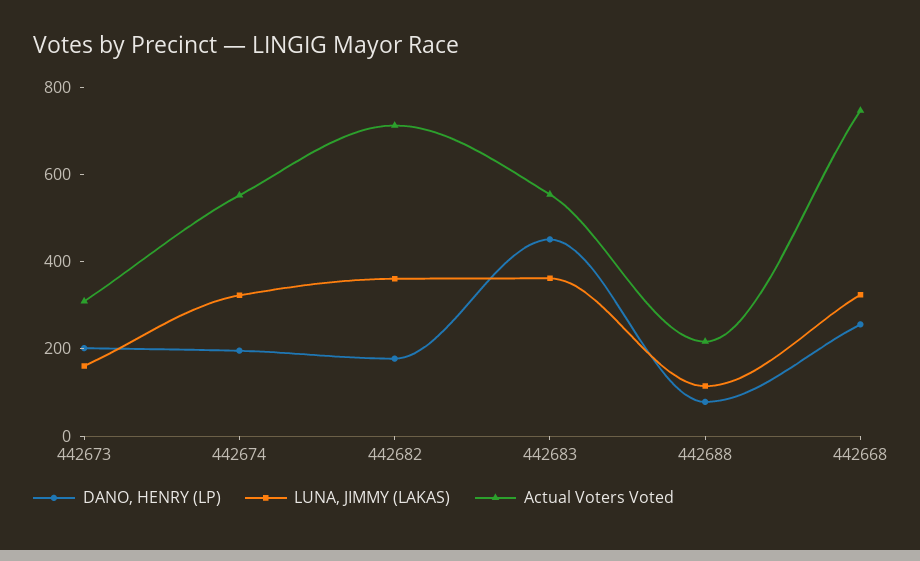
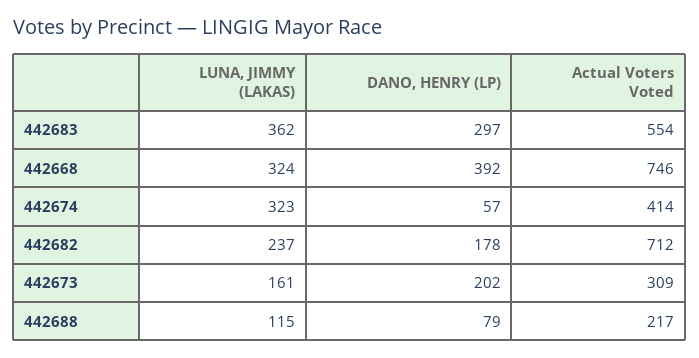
DANO, HENRY (LP), 442674: 200 -> 57
Actual Voters Voted, 442674: 550 -> 414
LUNA, JIMMY (LAKAS), 442682: 350 -> 237
DANO, HENRY (LP), 442683: 450 -> 297
DANO, HENRY (LP), 442668: 250 -> 392

